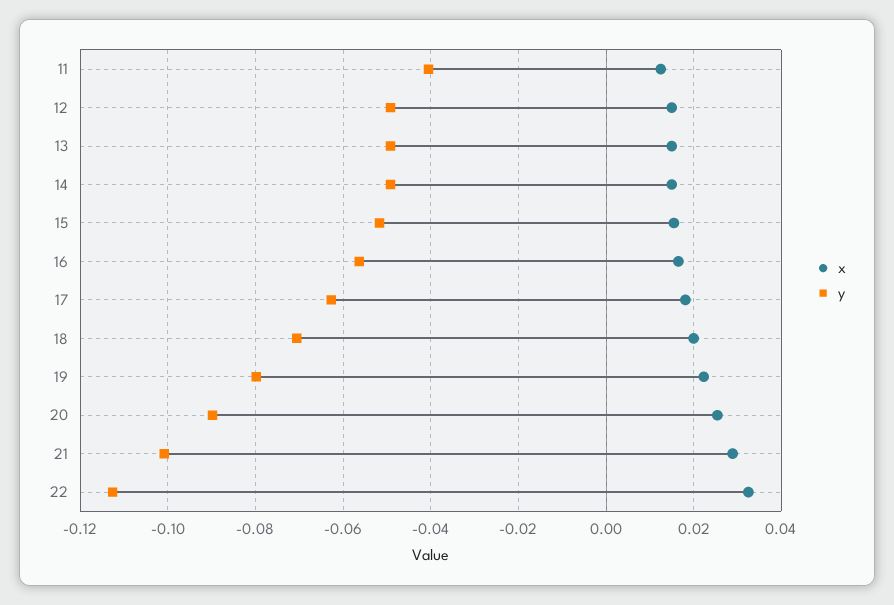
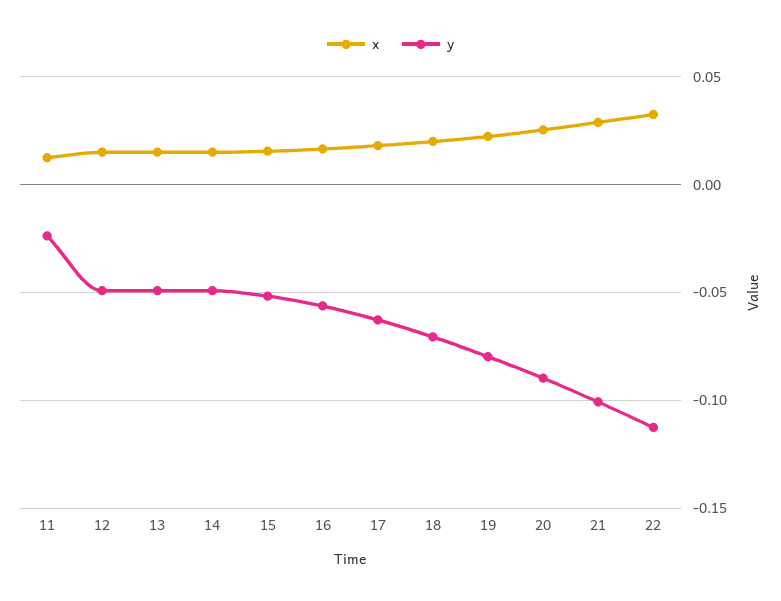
y, 11: -0.04 -> -0.025

